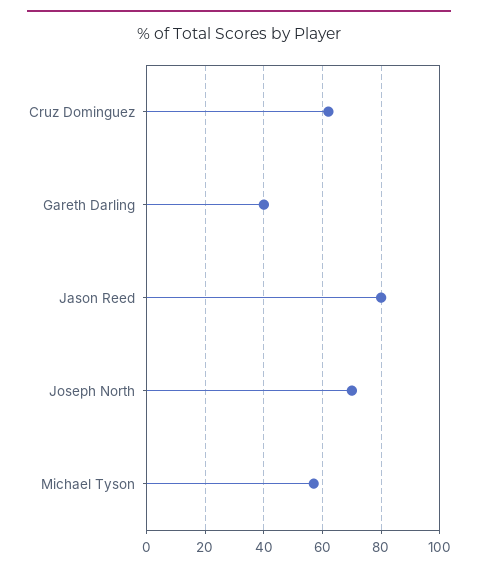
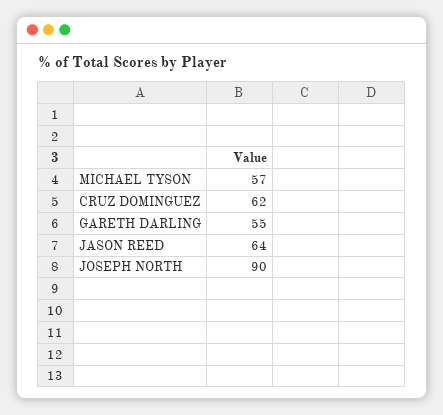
Gareth Darling: 40 -> 55
Jason Reed: 80 -> 64
Joseph North: 70 -> 90

